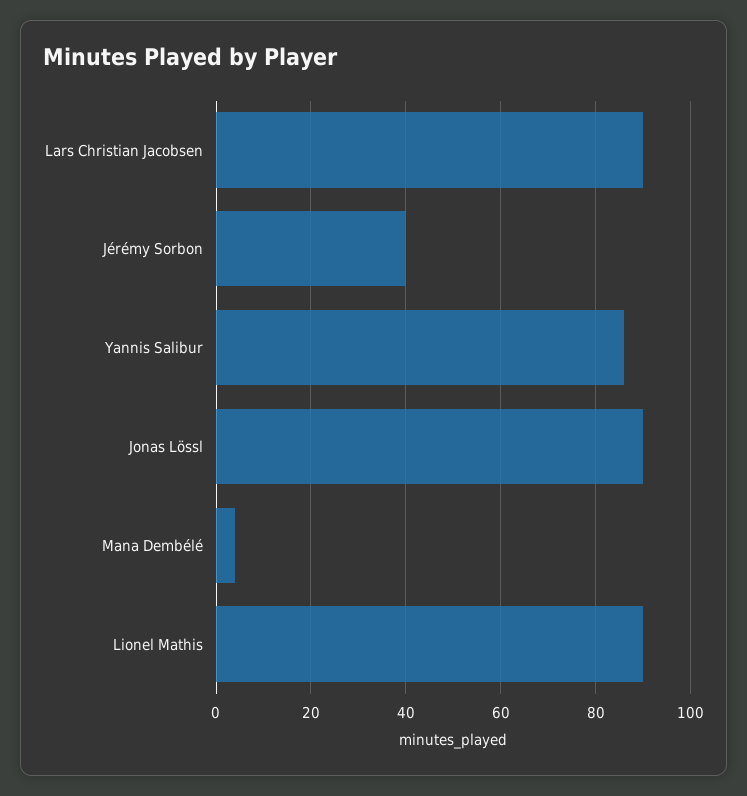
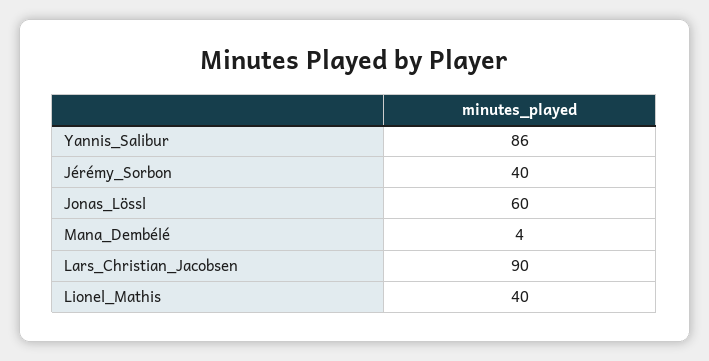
Jonas Lössl: 90 -> 60
Lionel Mathis: 90 -> 40

